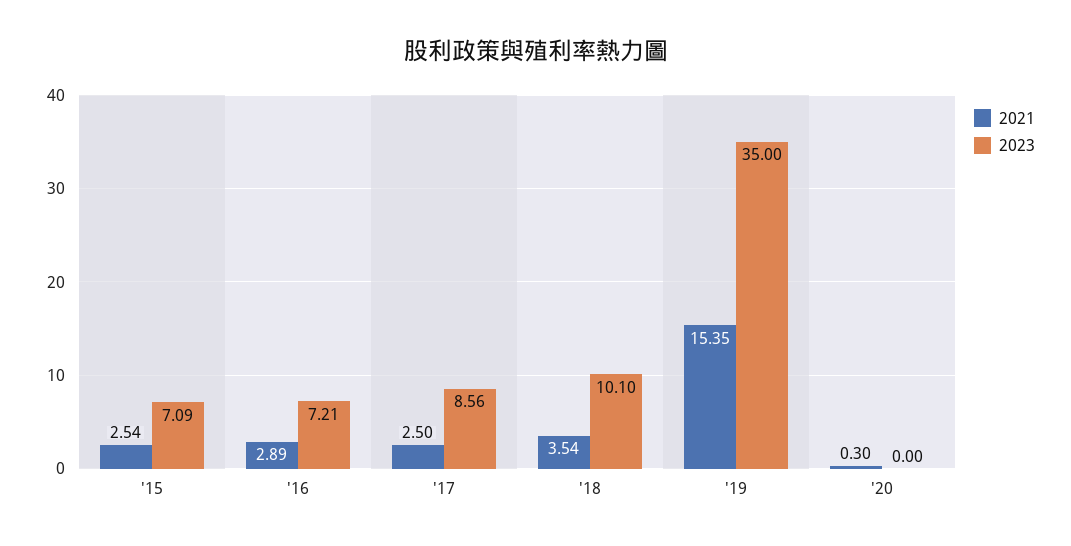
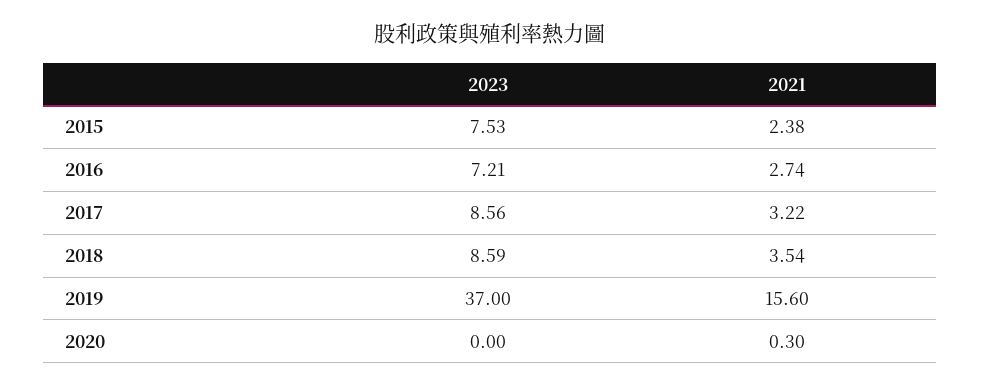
2021, '15: 2.54 -> 2.38
2023, '15: 7.09 -> 7.53
2021, '16: 2.89 -> 2.74
2021, '17: 2.5 -> 3.22
2023, '18: 10.1 -> 8.59
2021, '19: 15.35 -> 15.6
2023, '19: 35 -> 37

